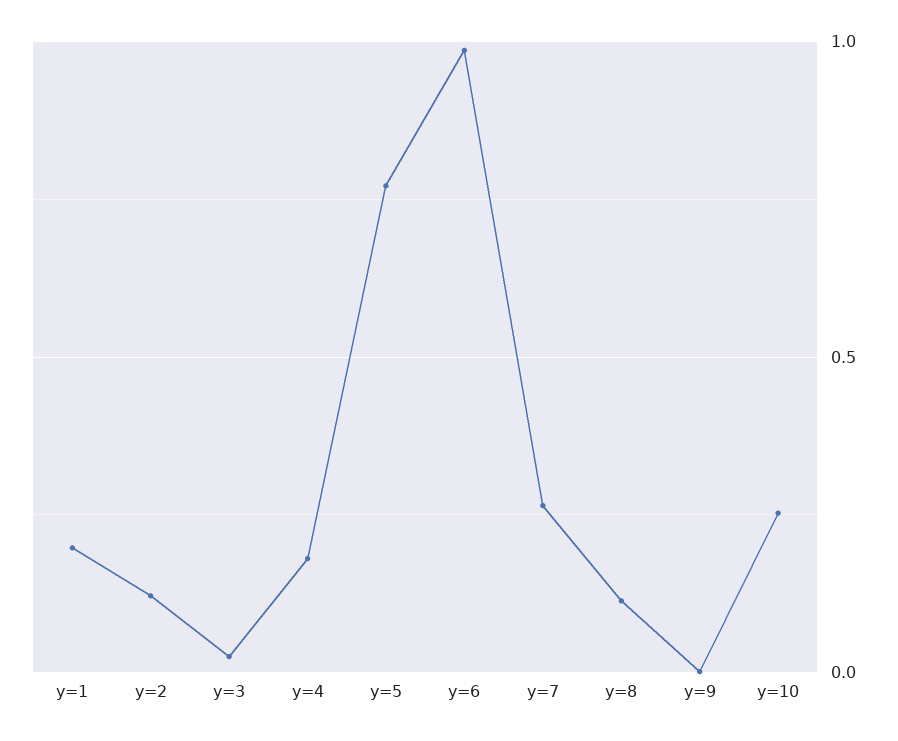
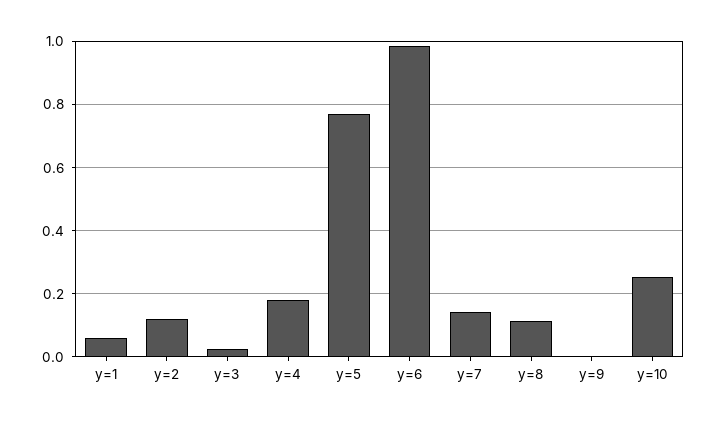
y=1: 0.2 -> 0.06
y=7: 0.25 -> 0.14

